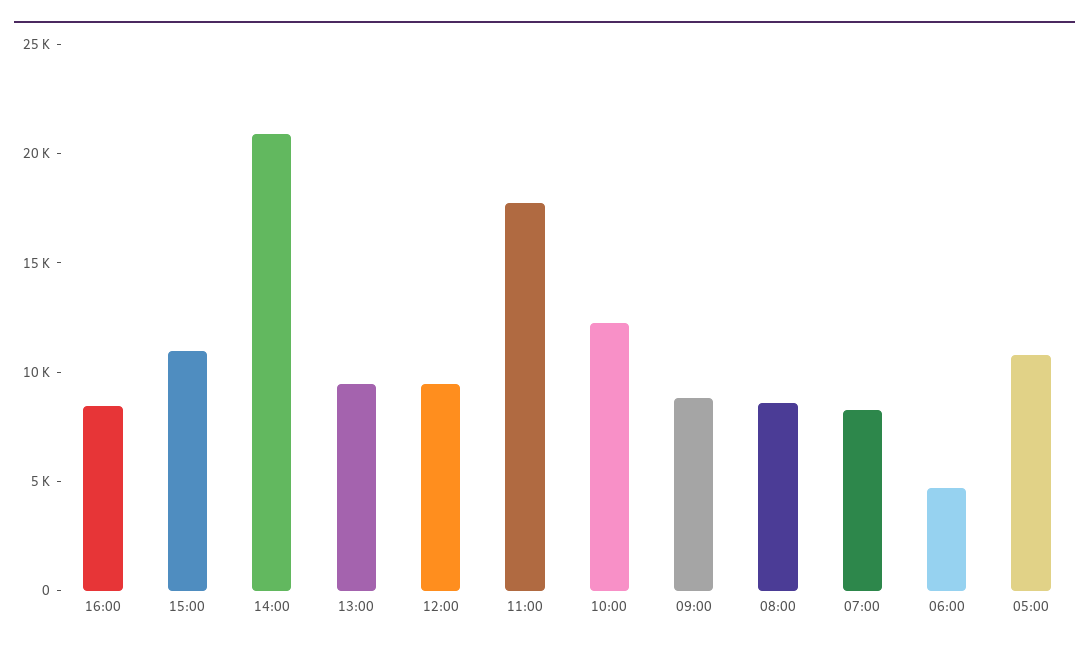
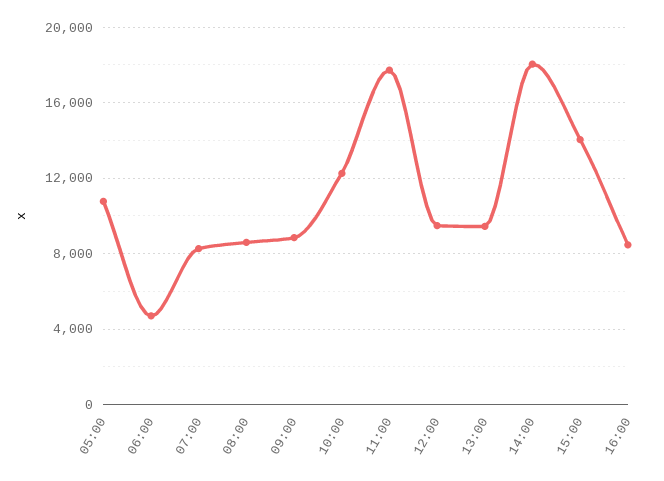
15:00: 11000 -> 14000
14:00: 21000 -> 18000

